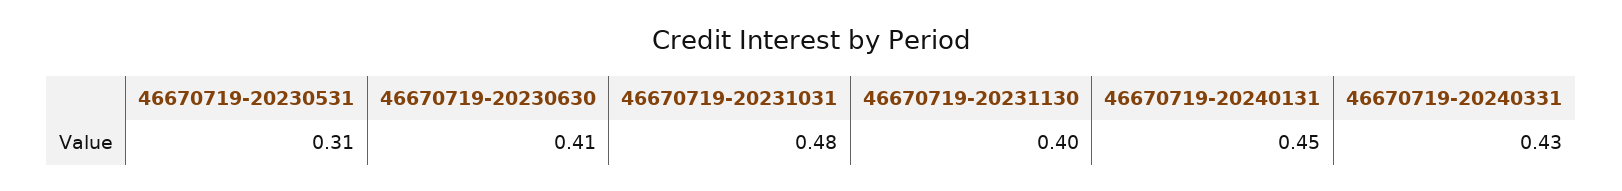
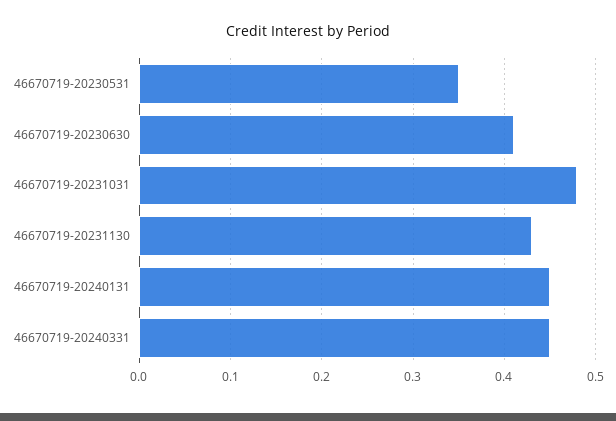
46670719-20230531: 0.31 -> 0.35
46670719-20231130: 0.4 -> 0.43
46670719-20240331: 0.43 -> 0.45

